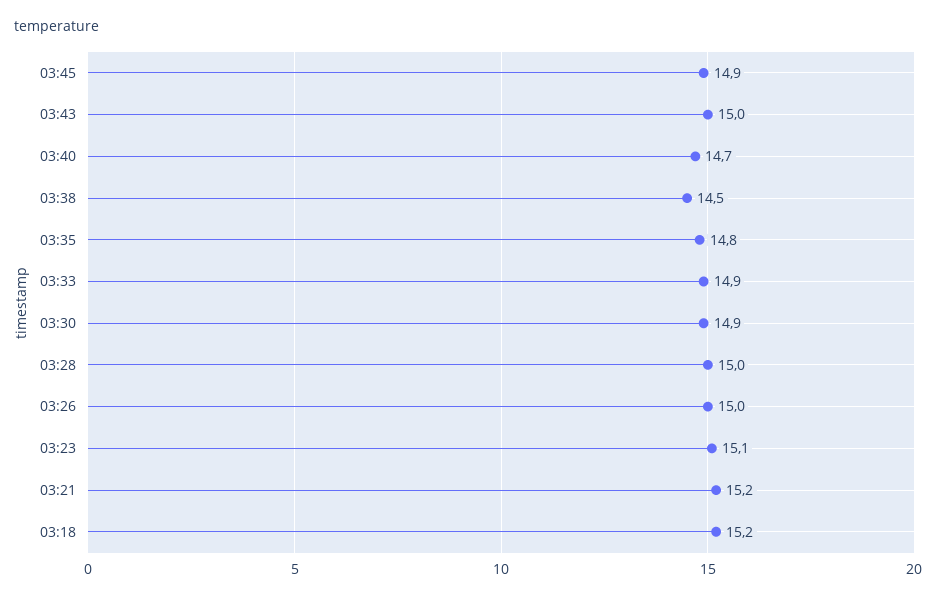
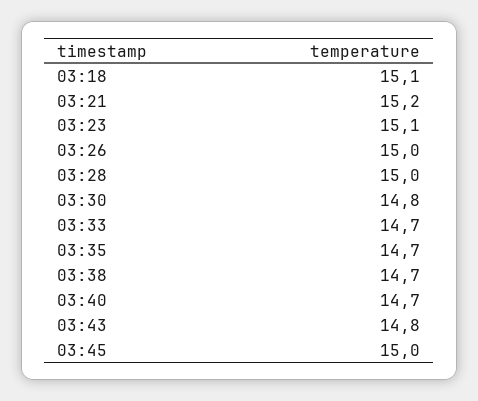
03:45: 14.9 -> 15
03:43: 15 -> 14.8
03:38: 14.5 -> 14.7
03:35: 14.8 -> 14.7
03:33: 14.9 -> 14.7
03:30: 14.9 -> 14.8
03:18: 15.2 -> 15.1

